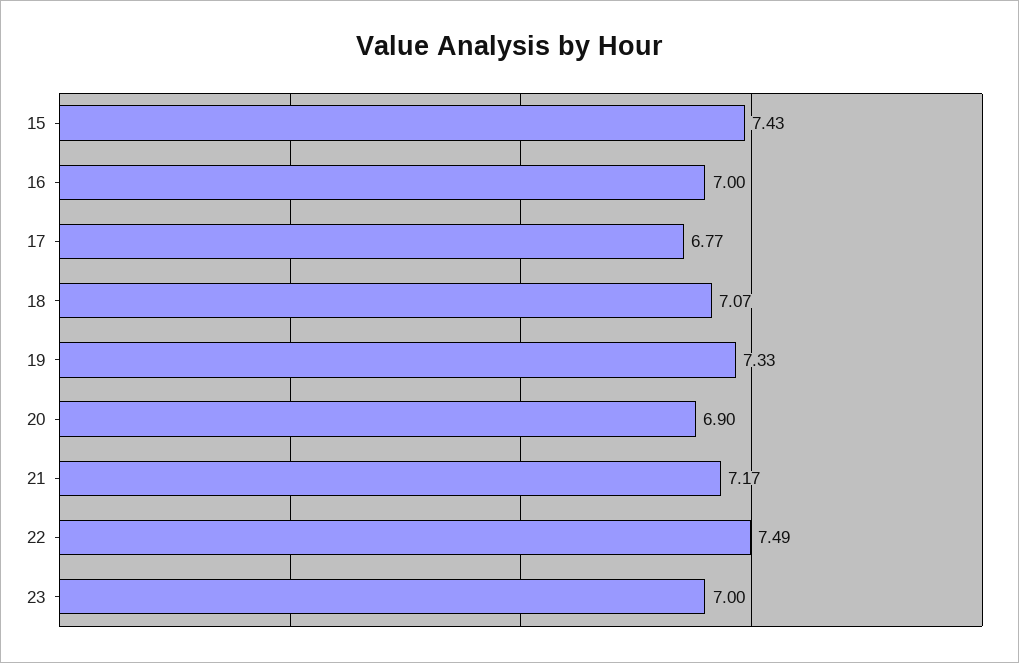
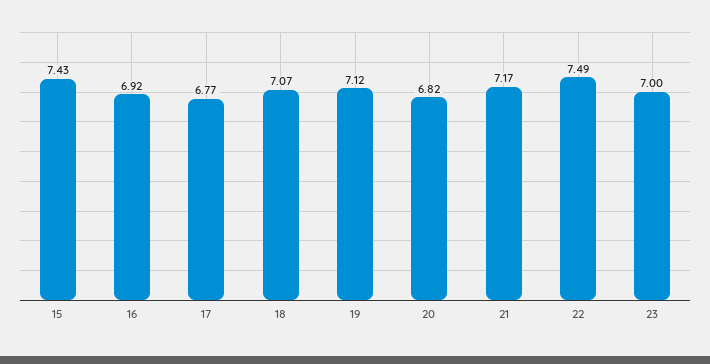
16: 7 -> 6.92
19: 7.33 -> 7.12
20: 6.9 -> 6.82

